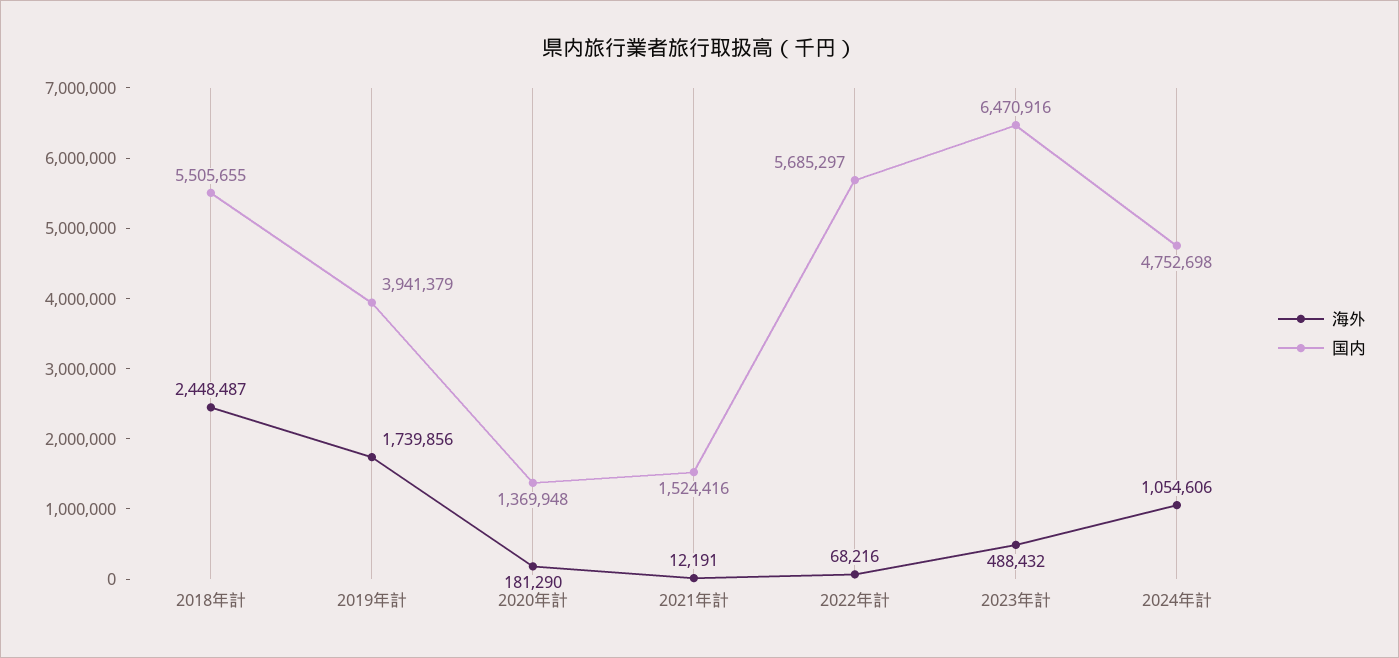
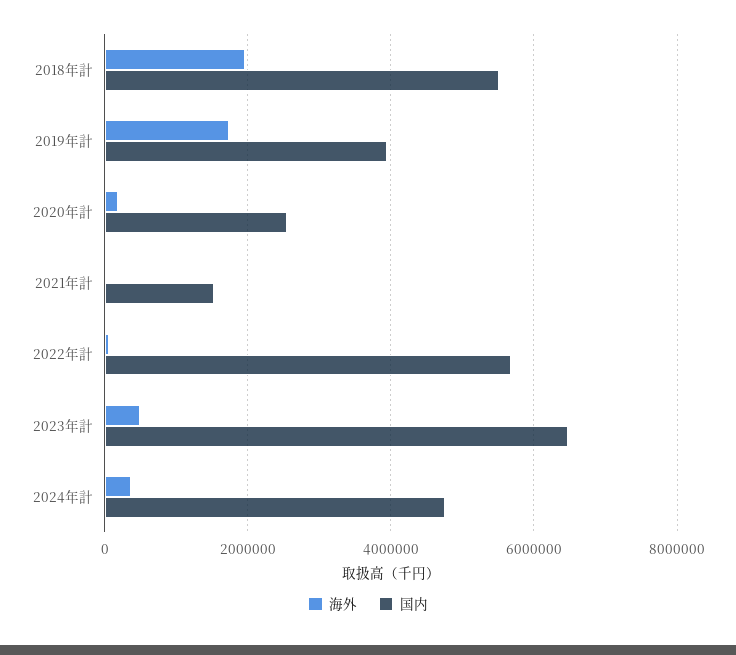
海外, 2018年計: 2448487 -> 2000000
国内, 2020年計: 1369948 -> 2600000
海外, 2024年計: 1054606 -> 400000

